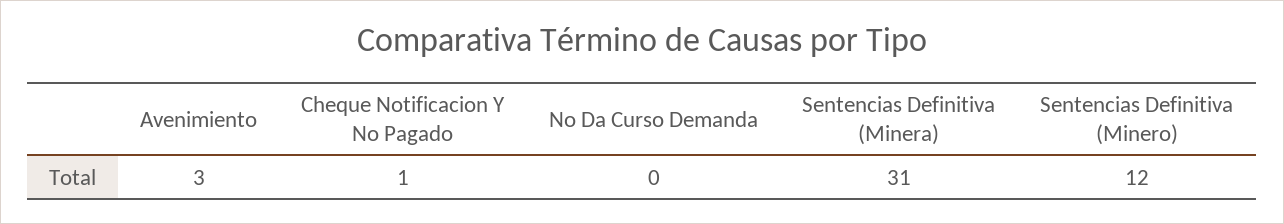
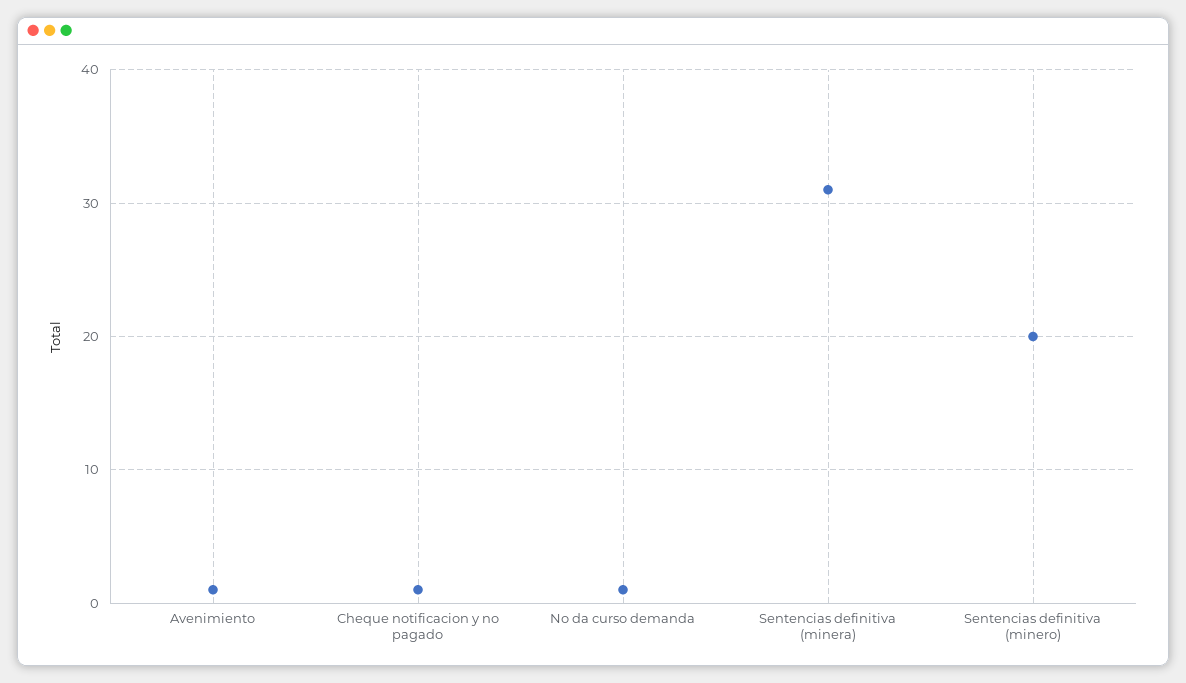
Avenimiento: 3 -> 1
No Da Curso Demanda: 0 -> 1
Sentencias Definitiva (Minero): 12 -> 20

